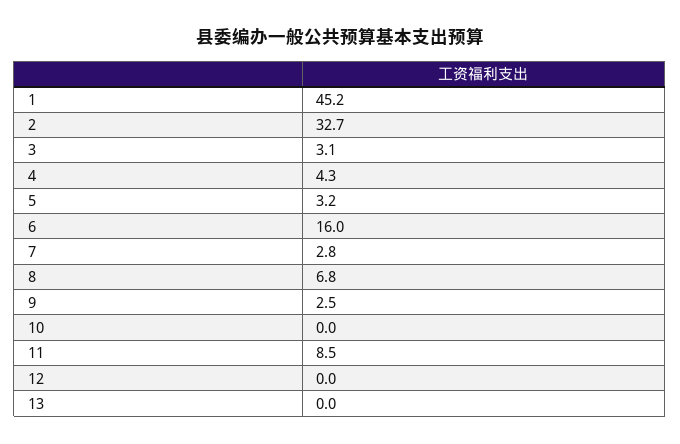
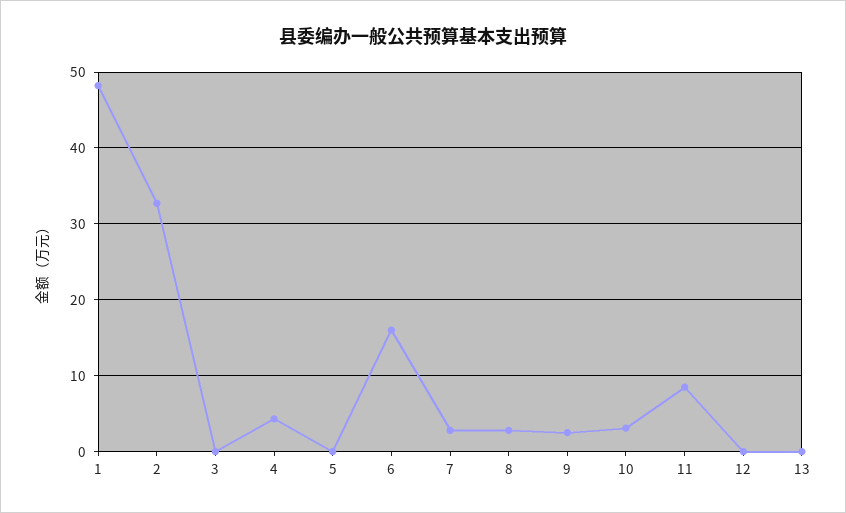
1: 45.2 -> 48
3: 3.1 -> 0
5: 3.2 -> 0
8: 6.8 -> 3
10: 0 -> 3

